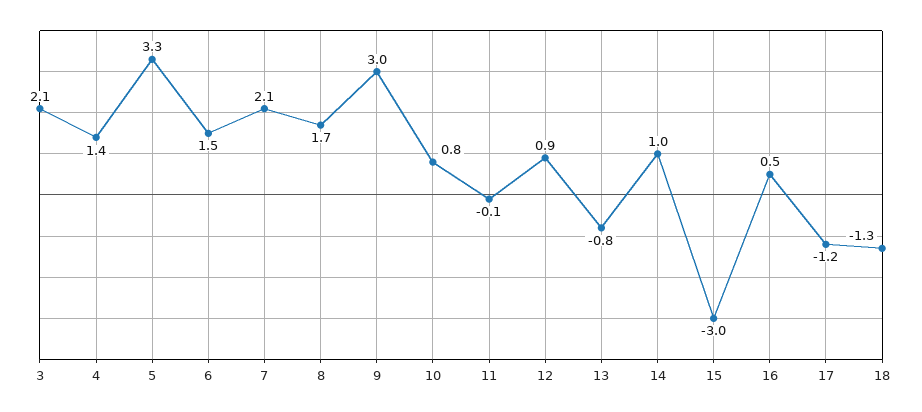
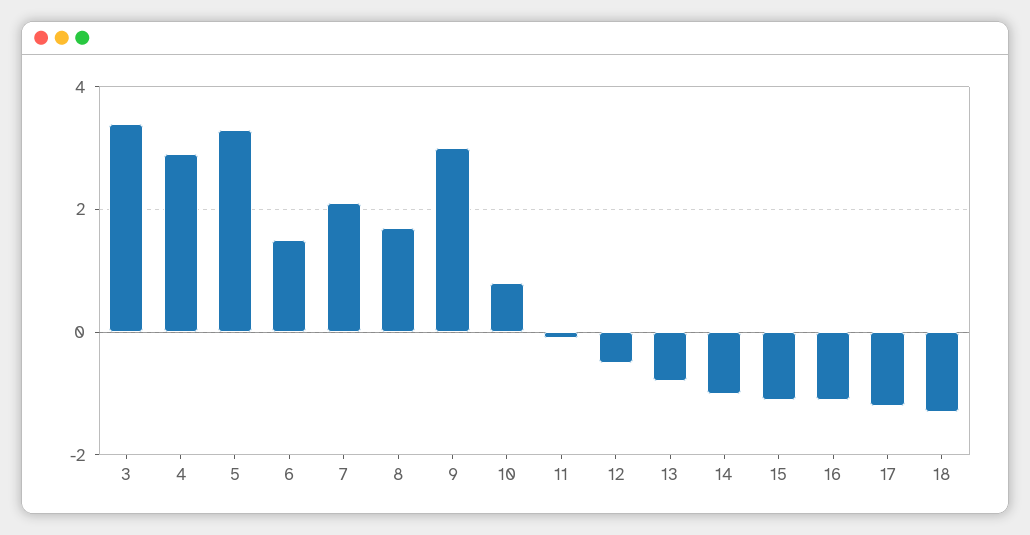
3: 2.1 -> 3.5
4: 1.4 -> 3
12: 0.9 -> -0.5
14: 1 -> -1
15: -3 -> -1
16: 0.5 -> -1

